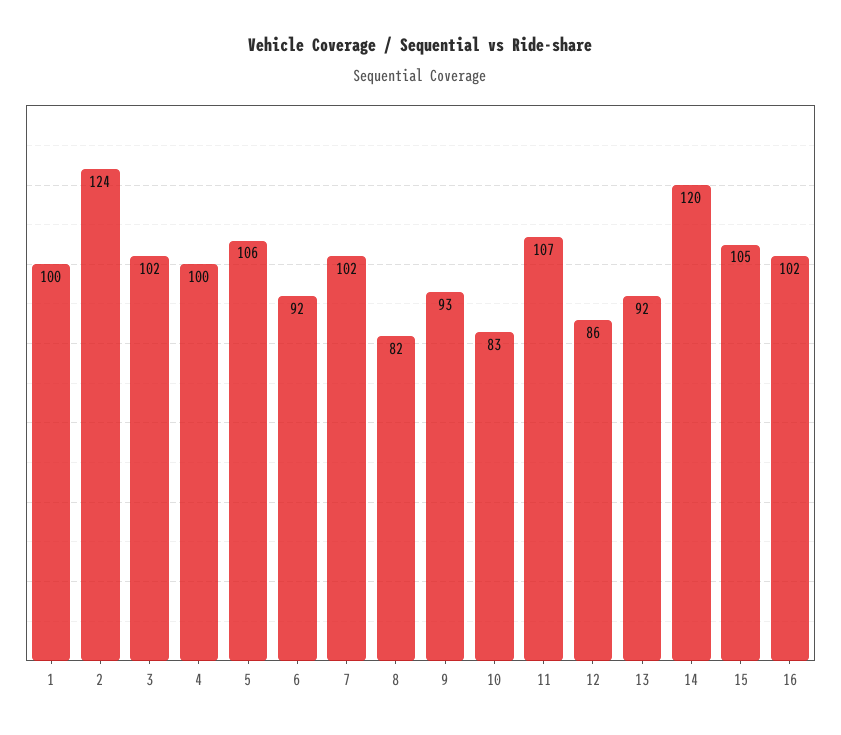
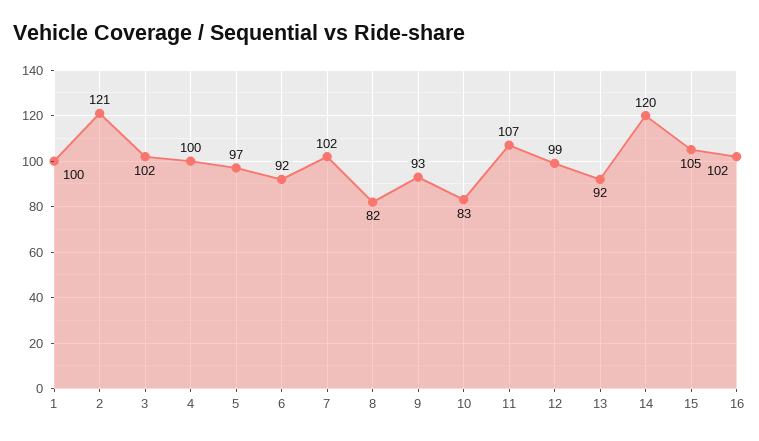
2: 124 -> 121
5: 106 -> 97
12: 86 -> 99

